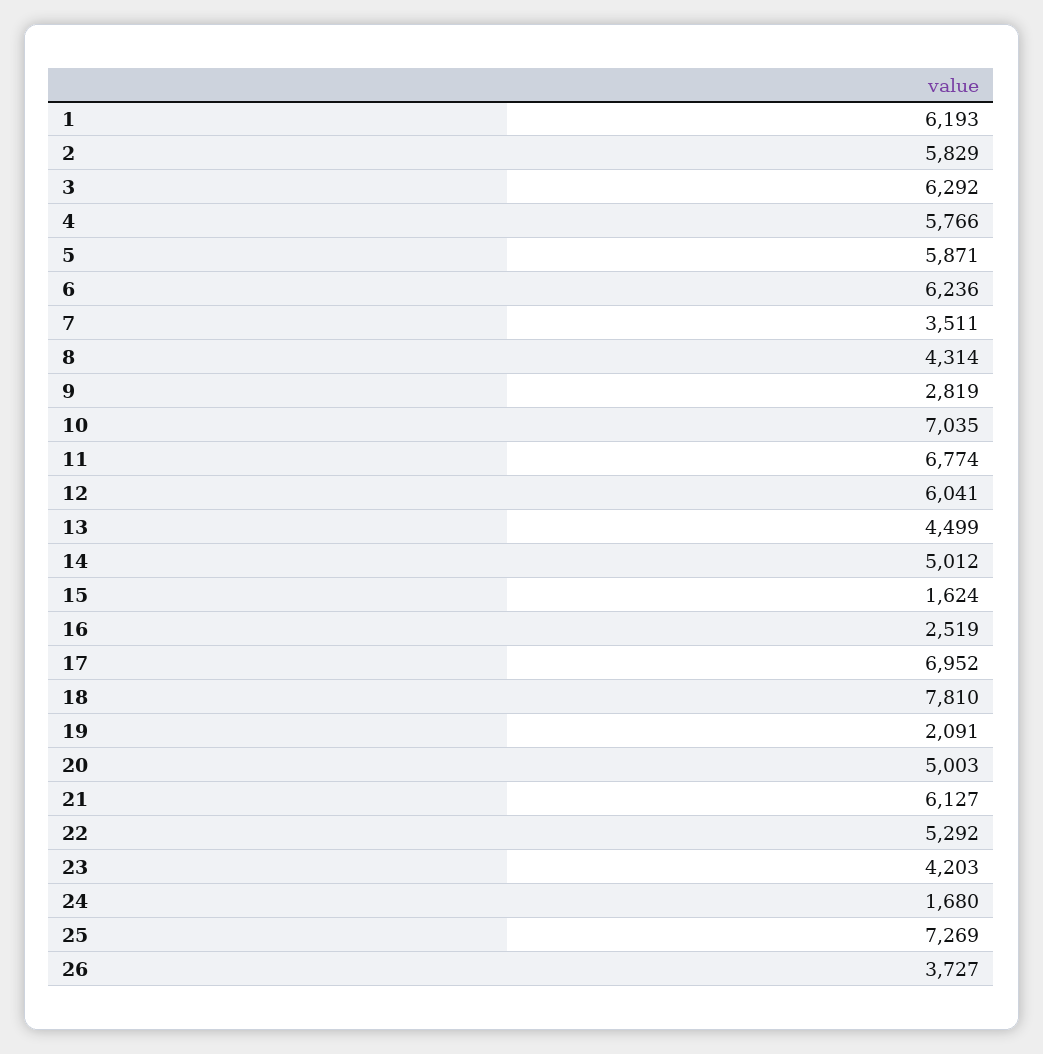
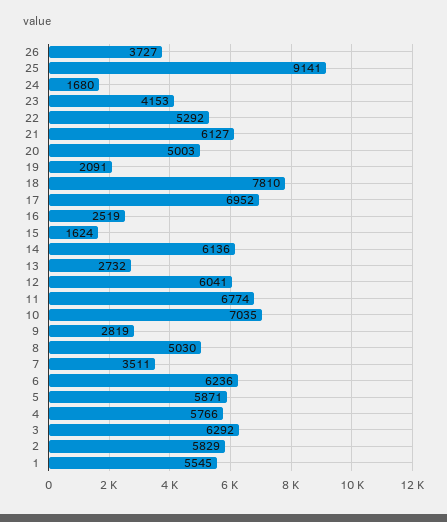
1: 6193 -> 5545
8: 4314 -> 5030
13: 4499 -> 2732
14: 5012 -> 6136
23: 4203 -> 4153
25: 7269 -> 9141

